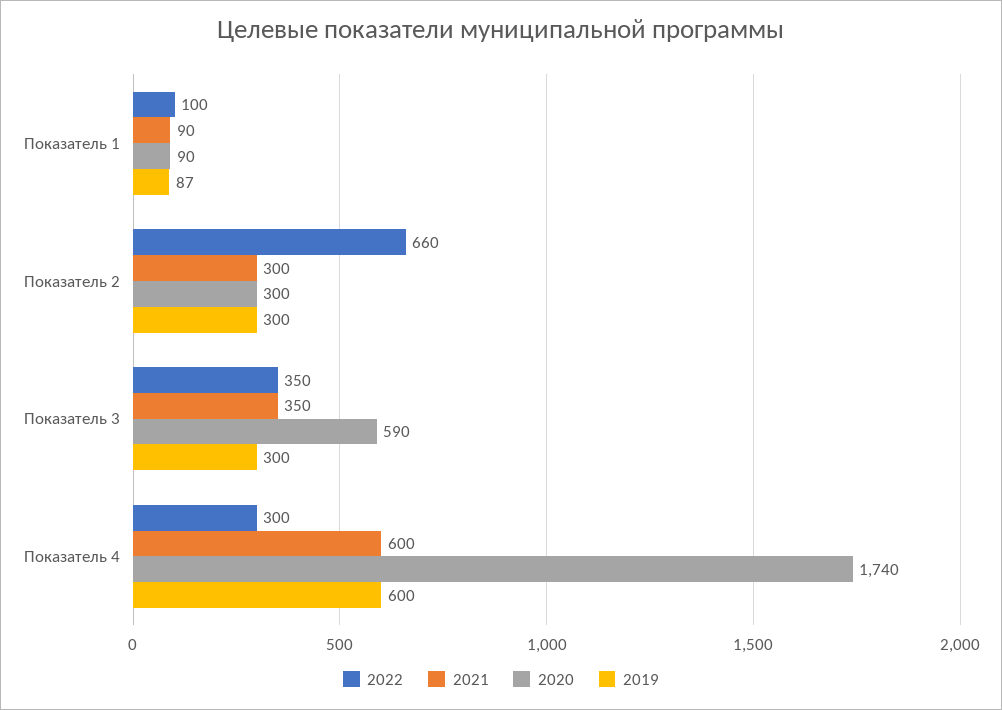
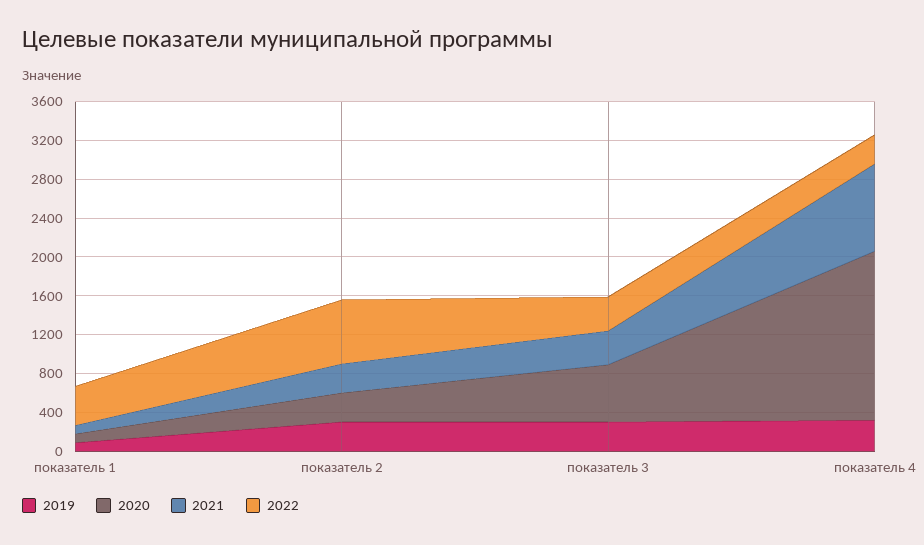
2022, Показатель 1: 100 -> 400
2021, Показатель 4: 600 -> 900
2019, Показатель 4: 600 -> 300

